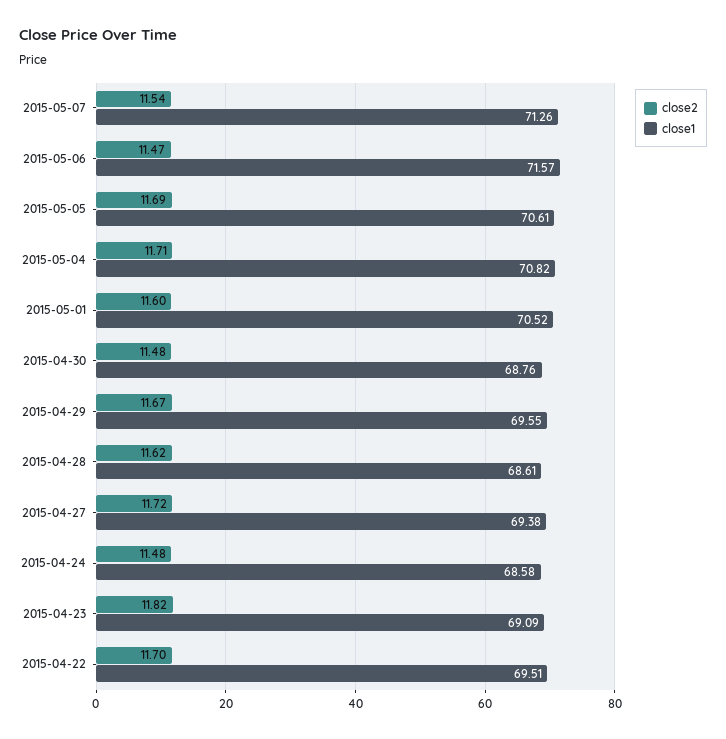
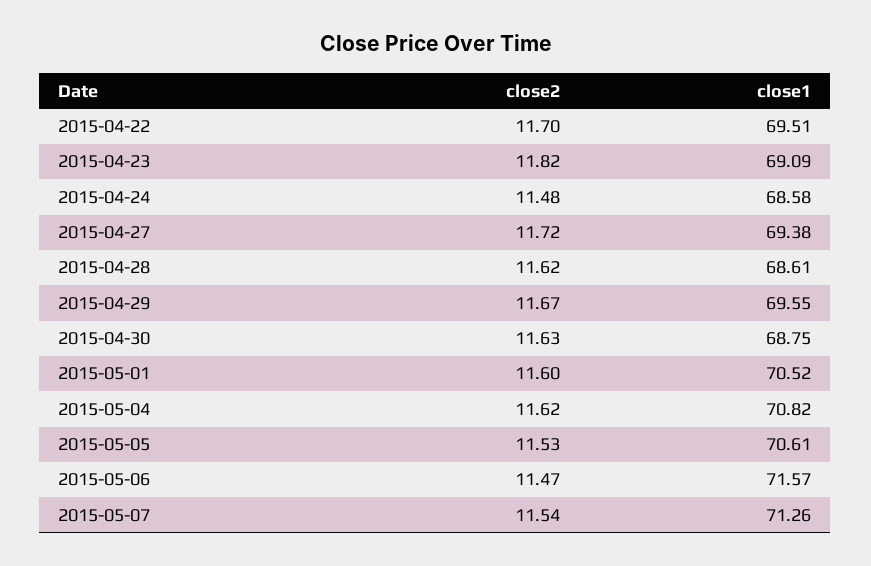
close2, 2015-05-05: 11.69 -> 11.53
close2, 2015-05-04: 11.71 -> 11.62
close2, 2015-04-30: 11.48 -> 11.63
close1, 2015-04-30: 68.76 -> 68.75

